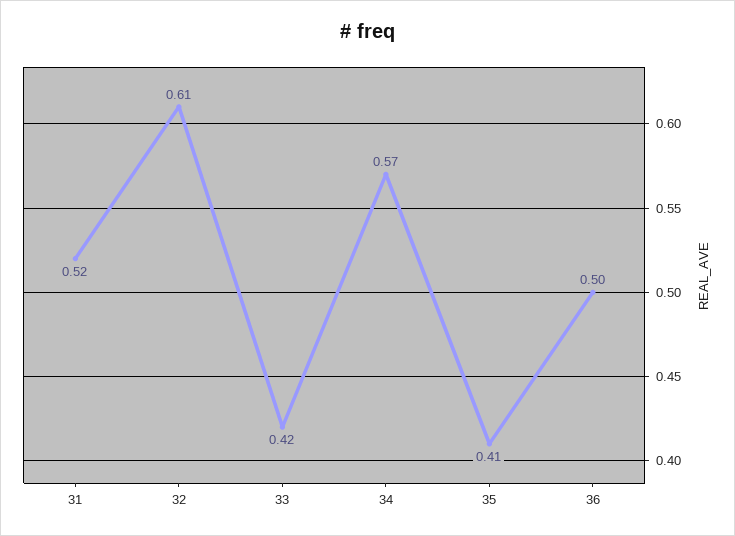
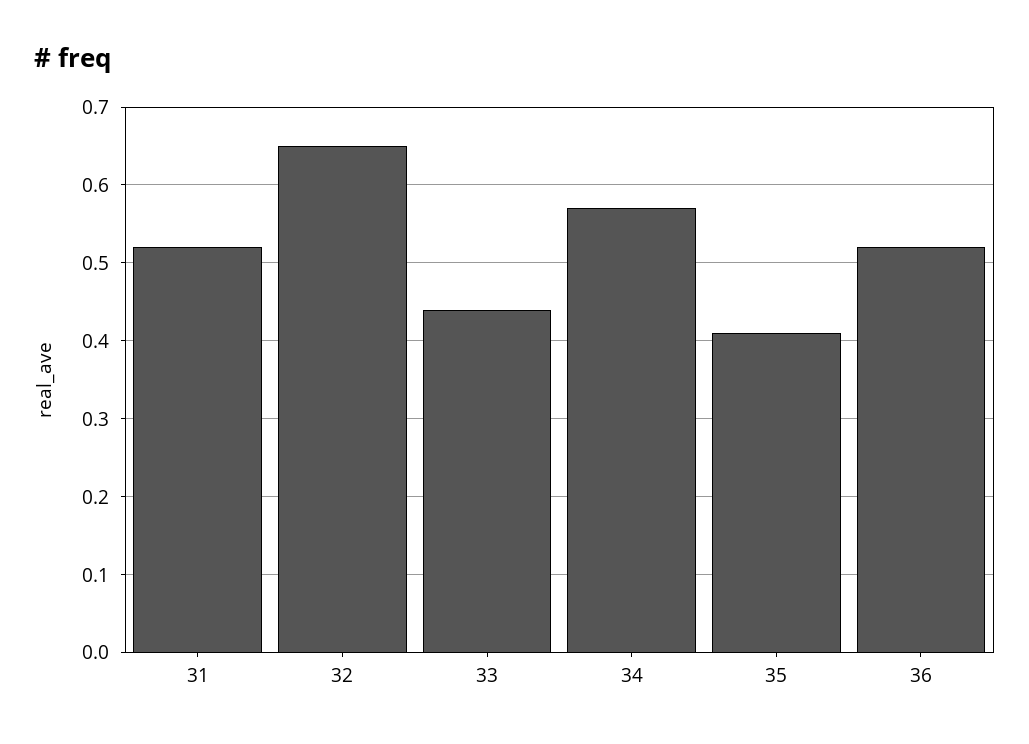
32: 0.61 -> 0.65
33: 0.42 -> 0.44
36: 0.5 -> 0.52

